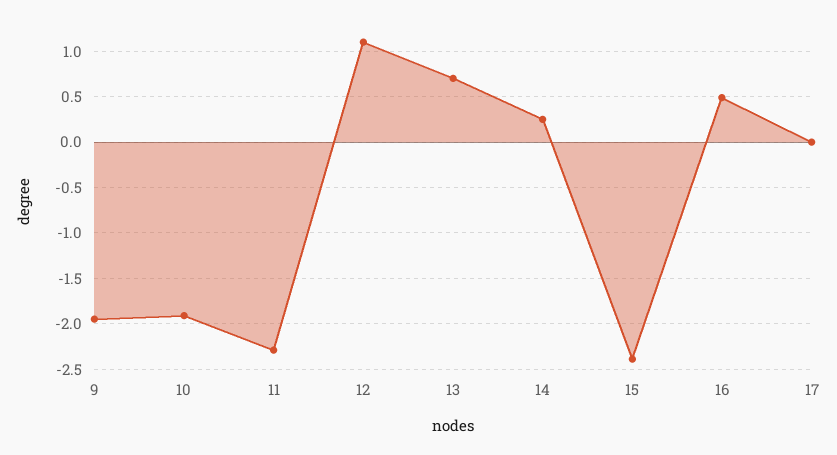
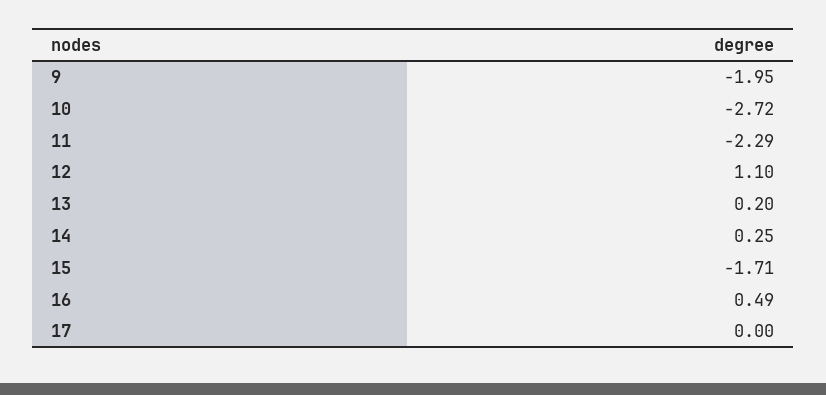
10: -1.9 -> -2.72
13: 0.7 -> 0.2
15: -2.4 -> -1.71

